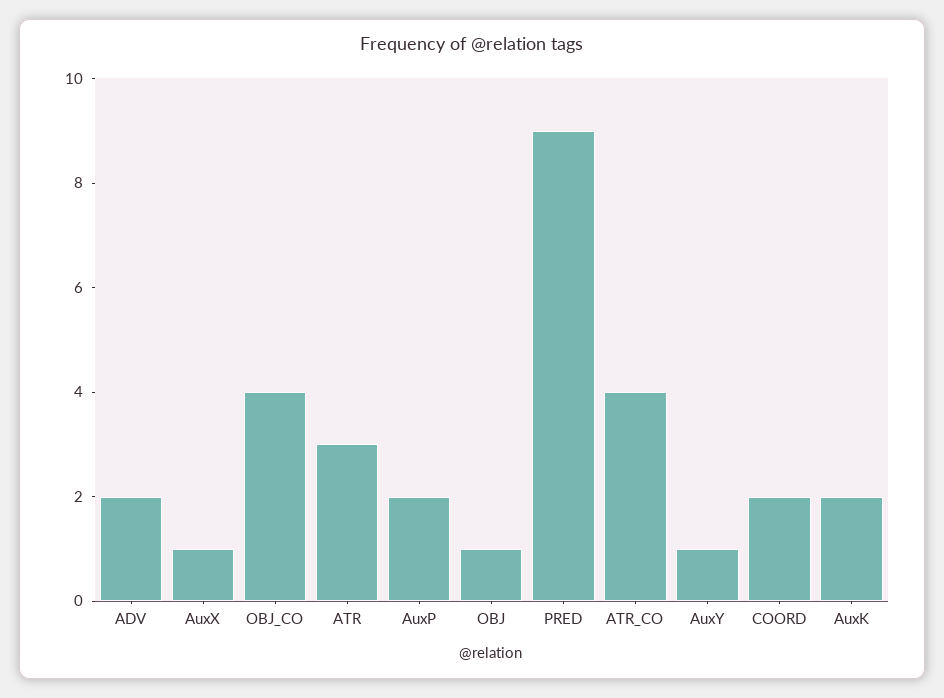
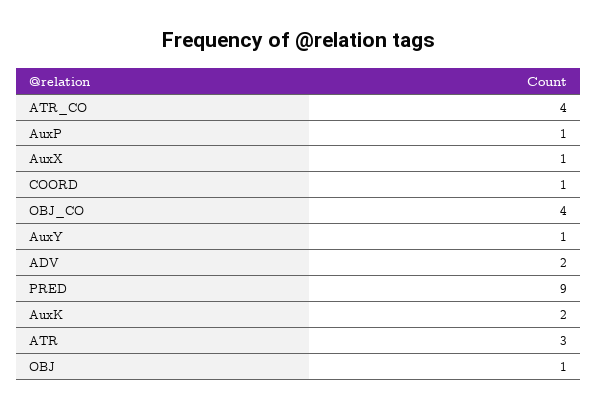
AuxP: 2 -> 1
COORD: 2 -> 1

